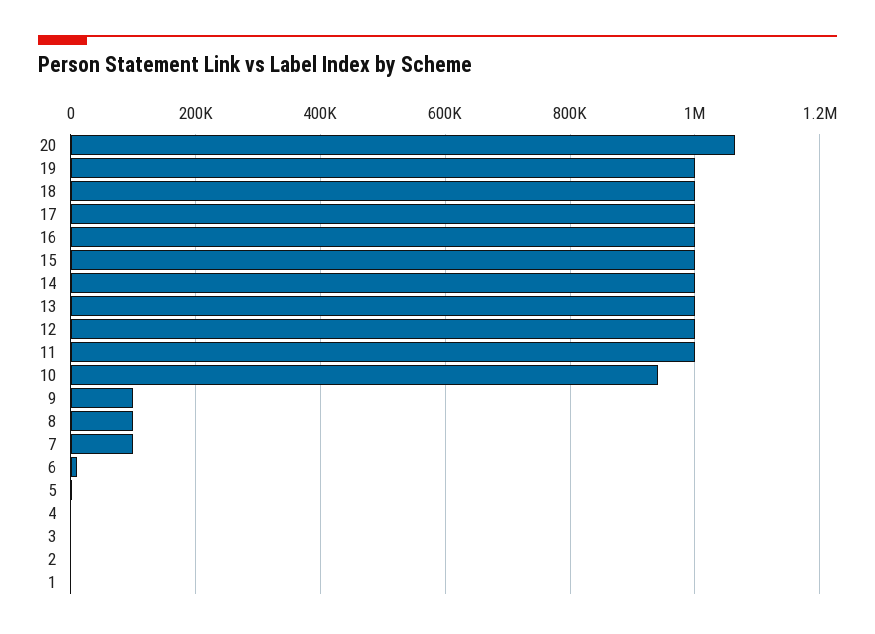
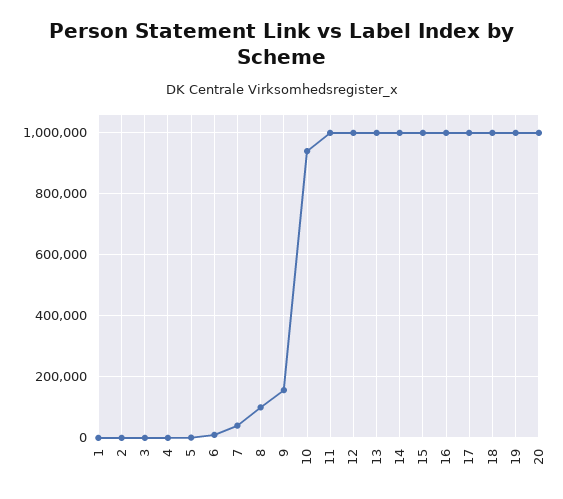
20: 1060000 -> 1000000
9: 100000 -> 160000
7: 100000 -> 40000

